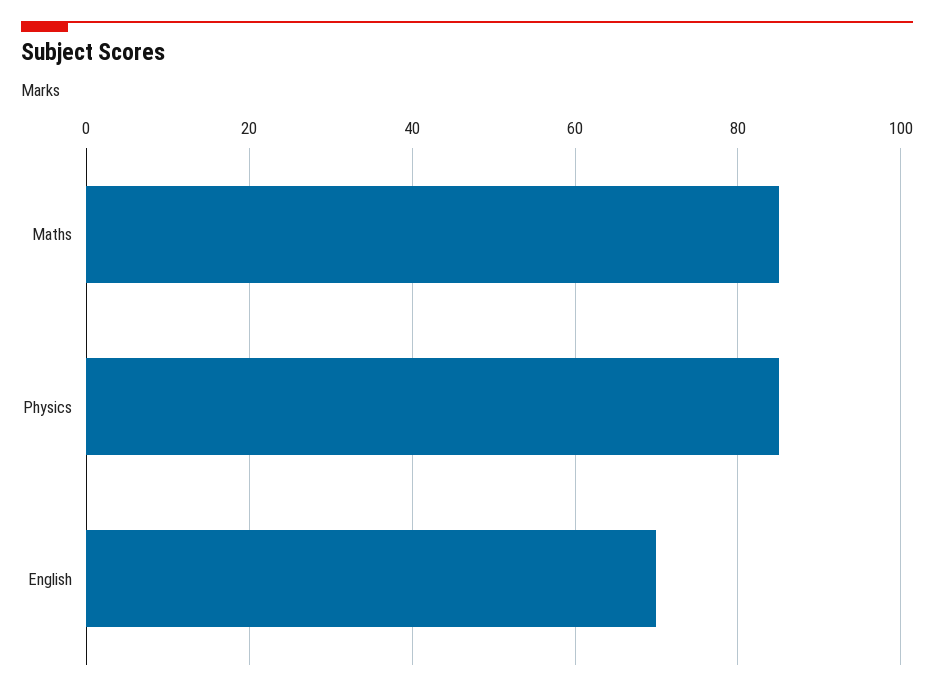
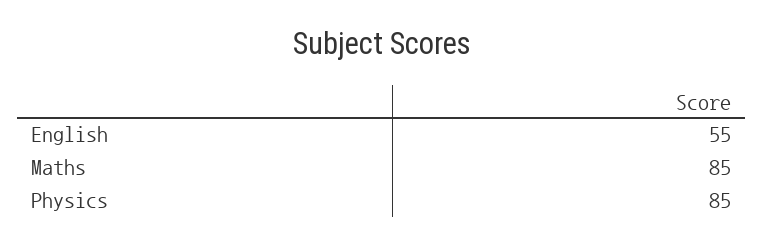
English: 70 -> 55

